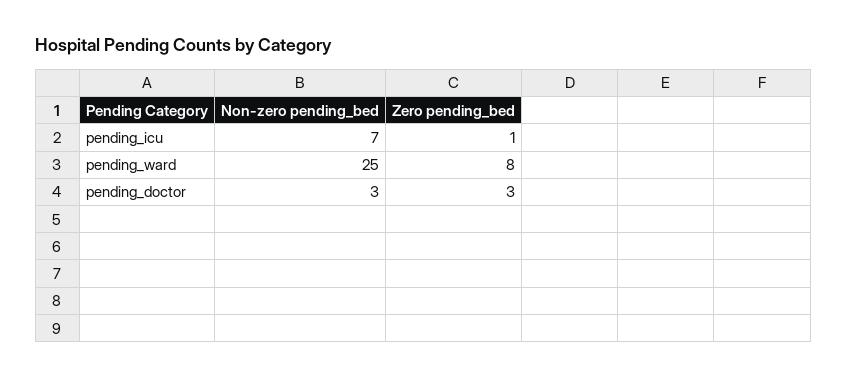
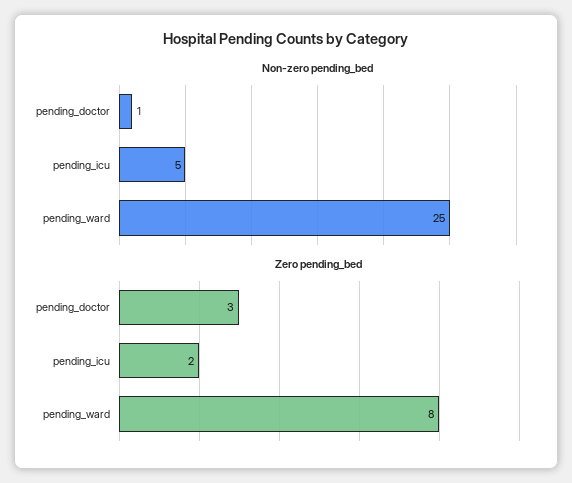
Non-zero pending_bed, pending_icu: 7 -> 5
Zero pending_bed, pending_icu: 1 -> 2
Non-zero pending_bed, pending_doctor: 3 -> 1

